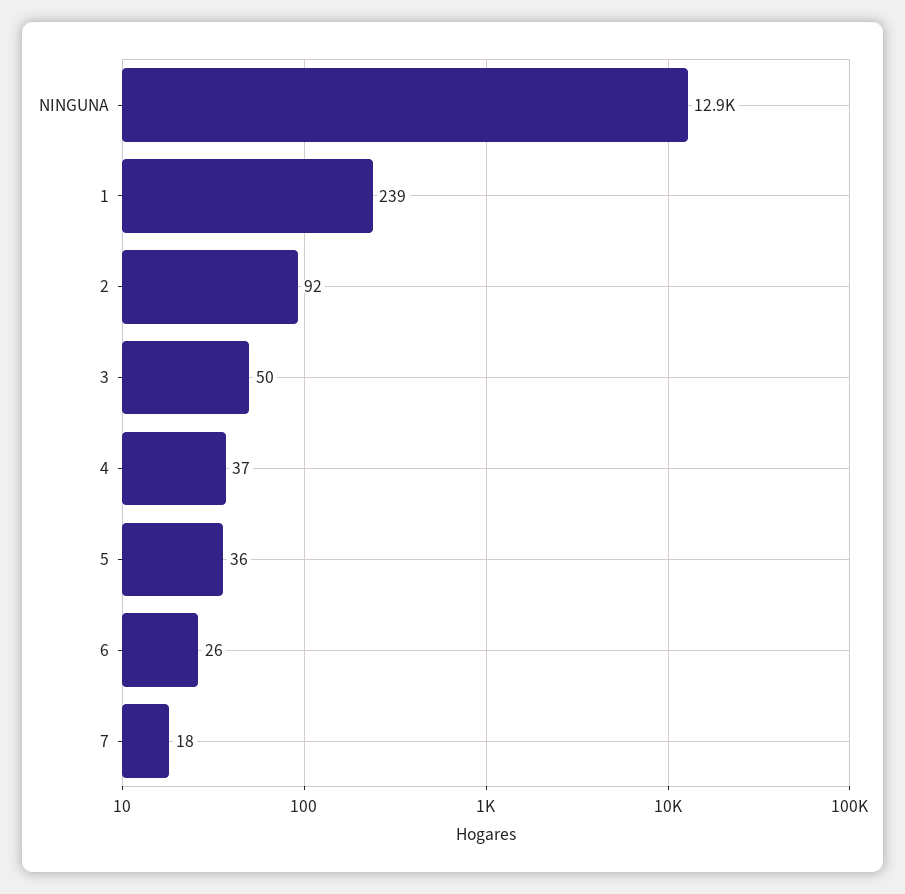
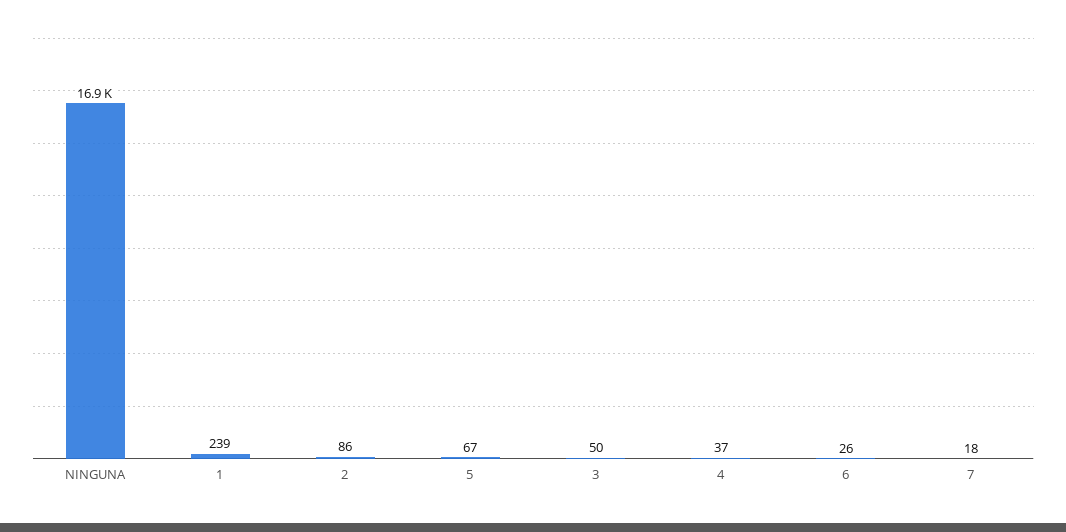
NINGUNA: 12900 -> 16900
2: 92 -> 86
5: 36 -> 67

